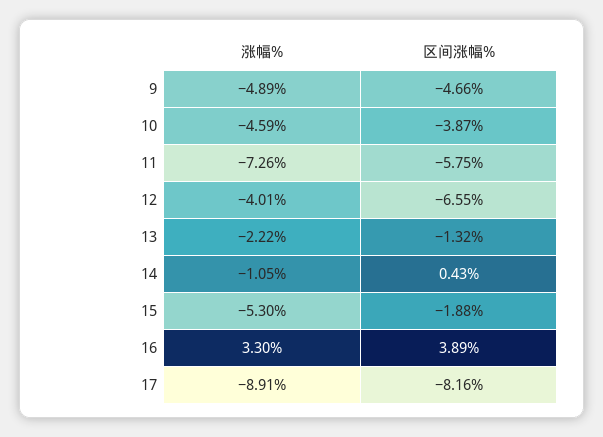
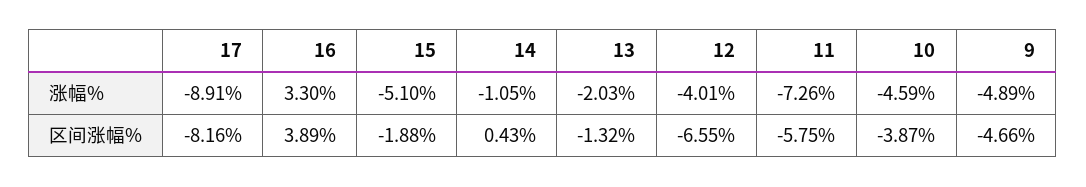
涨幅%, 13: -2.22 -> -2.03
涨幅%, 15: -5.3 -> -5.1

